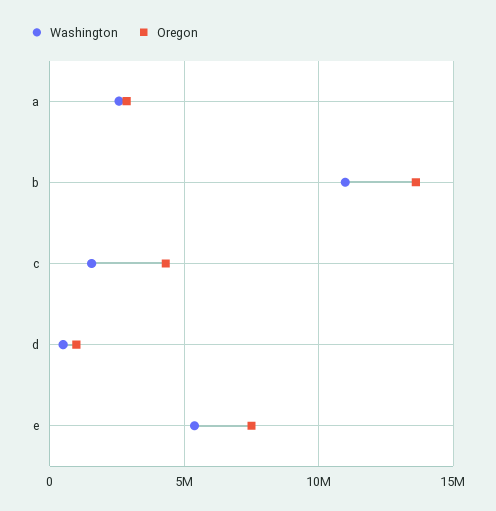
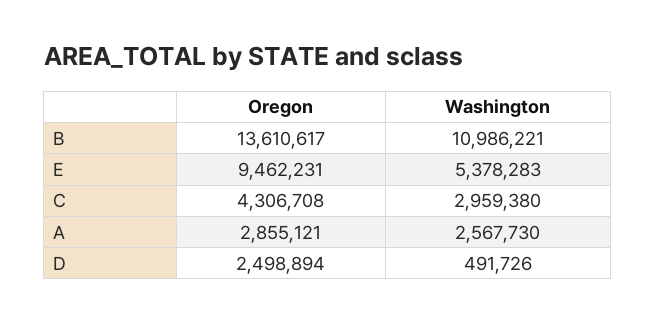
Washington, c: 1500000 -> 2959380
Oregon, d: 1000000 -> 2498894
Oregon, e: 7500000 -> 9462231

